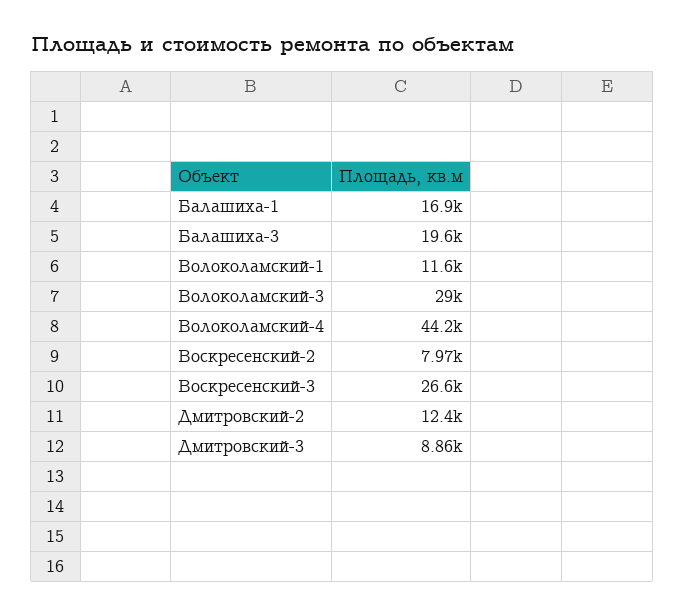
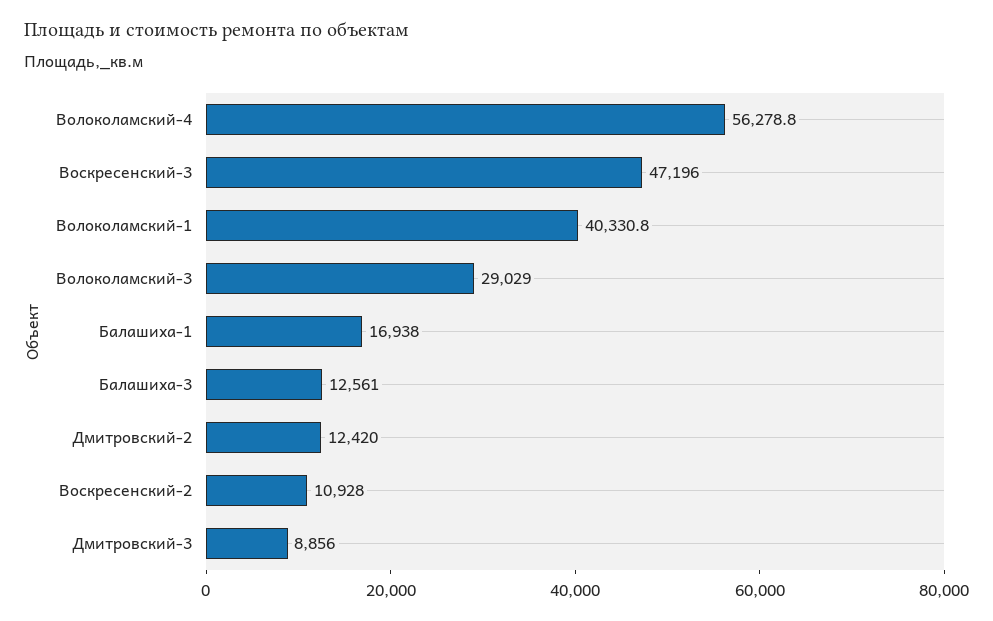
Балашиха-3: 19600 -> 12561
Волоколамский-1: 11600 -> 40330.8
Волоколамский-4: 44200 -> 56278.8
Воскресенский-2: 7970 -> 10928
Воскресенский-3: 26600 -> 47196

